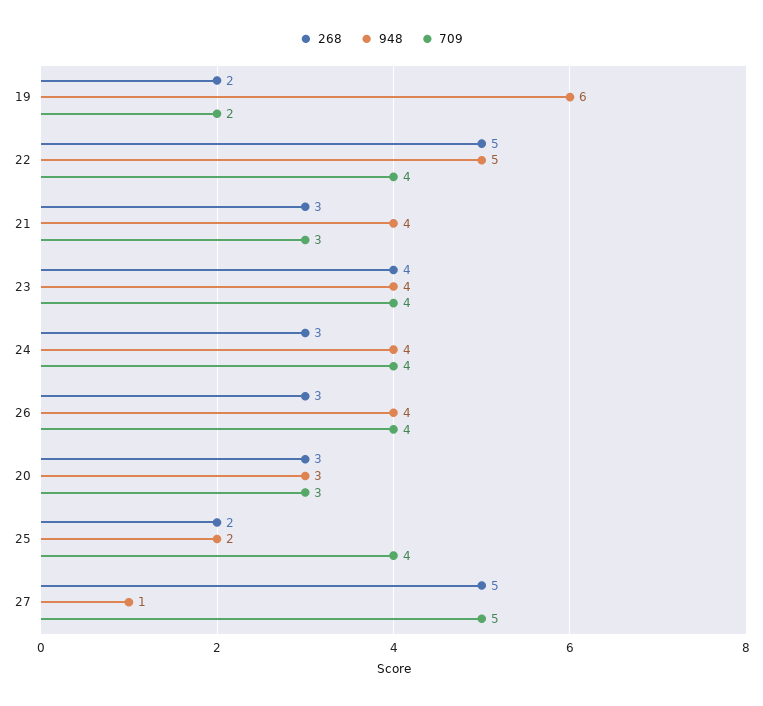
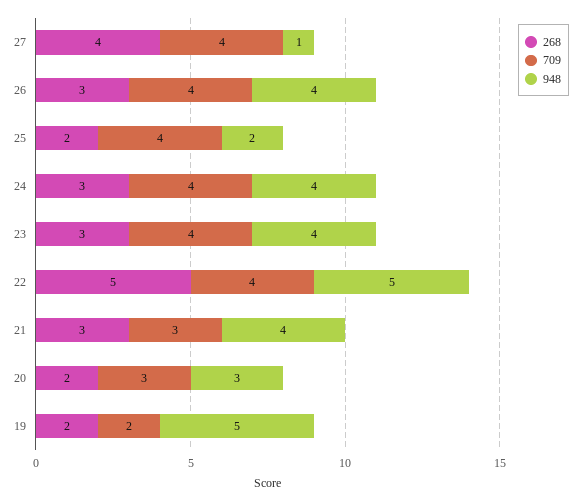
948, 19: 6 -> 5
268, 23: 4 -> 3
268, 20: 3 -> 2
268, 27: 5 -> 4
709, 27: 5 -> 4

